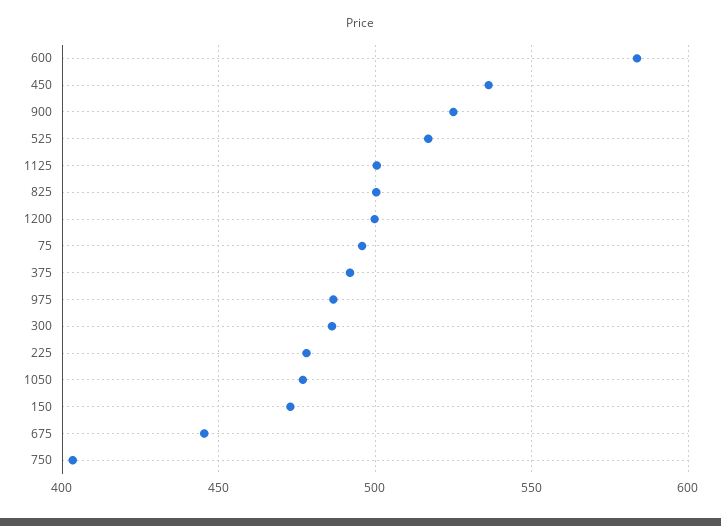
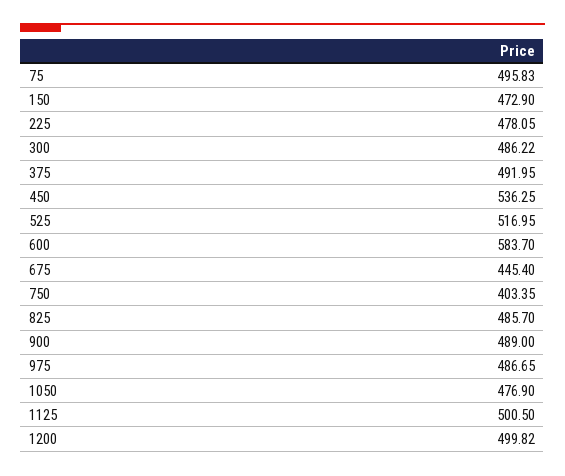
900: 525 -> 489
825: 500 -> 485.7

